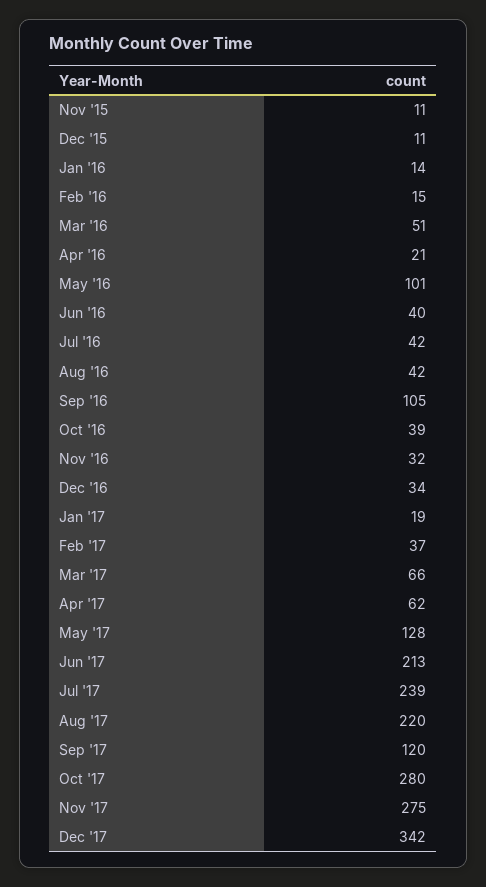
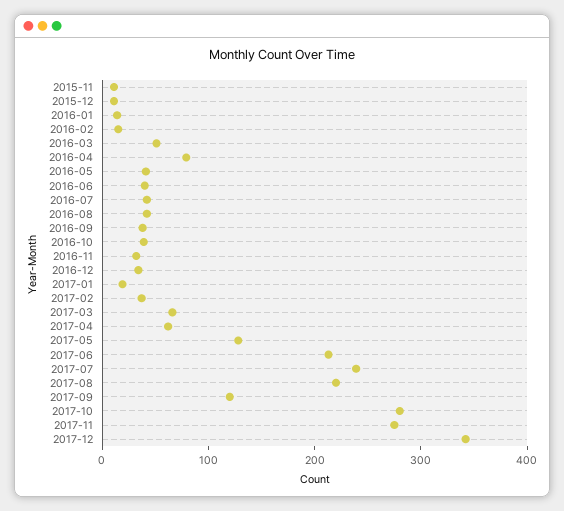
Apr '16: 21 -> 80
May '16: 101 -> 40
Sep '16: 105 -> 40

